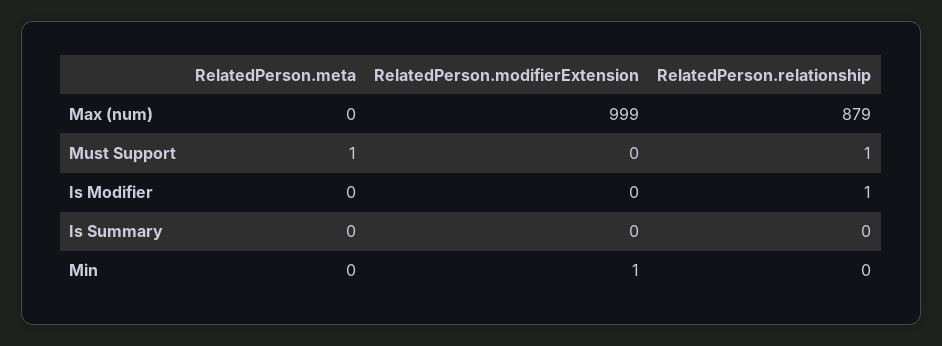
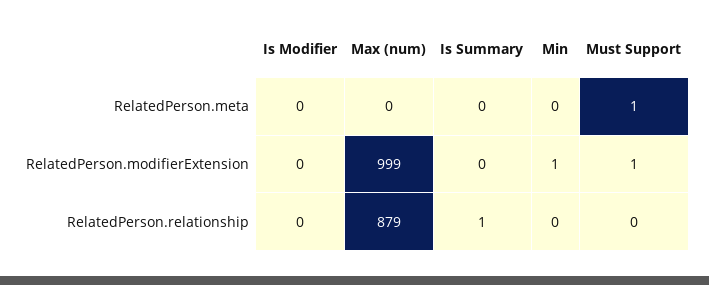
RelatedPerson.modifierExtension, Must Support: 0 -> 1
RelatedPerson.relationship, Must Support: 1 -> 0
RelatedPerson.relationship, Is Modifier: 1 -> 0
RelatedPerson.relationship, Is Summary: 0 -> 1

